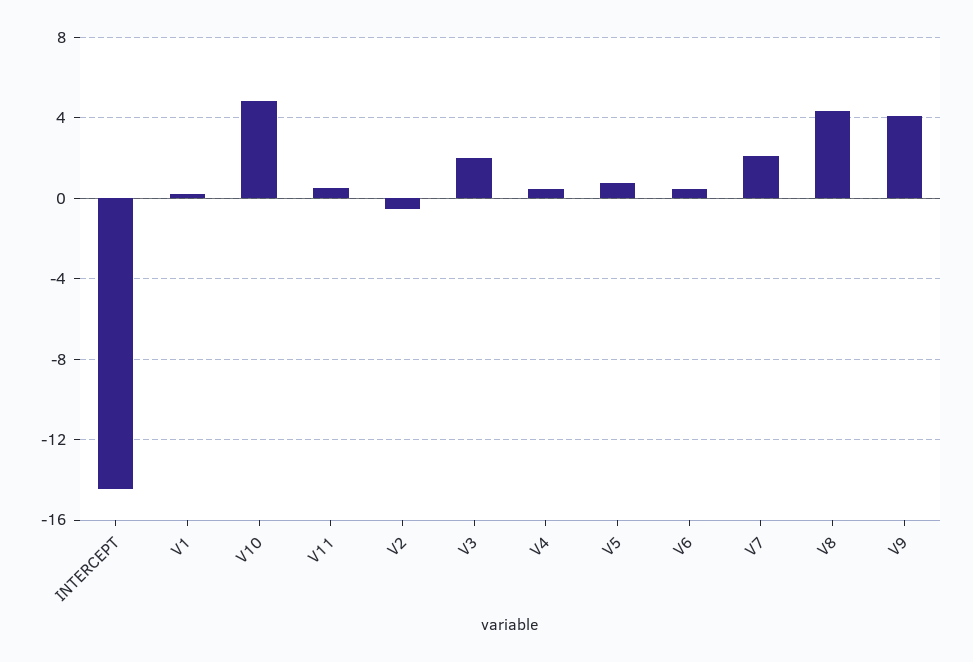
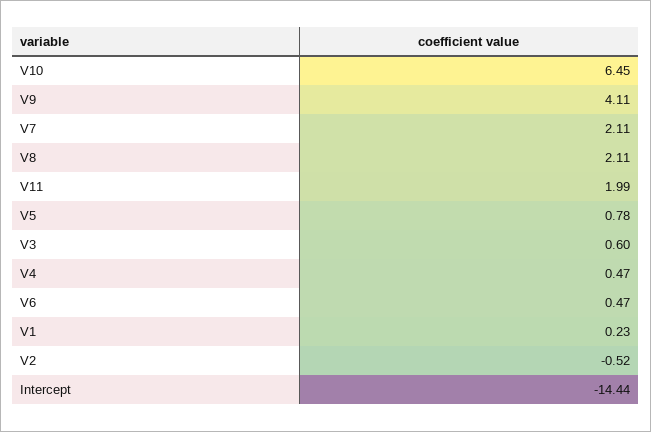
V10: 5 -> 6.45
V11: 0.5 -> 1.99
V3: 2 -> 0.6
V8: 4.5 -> 2.11

